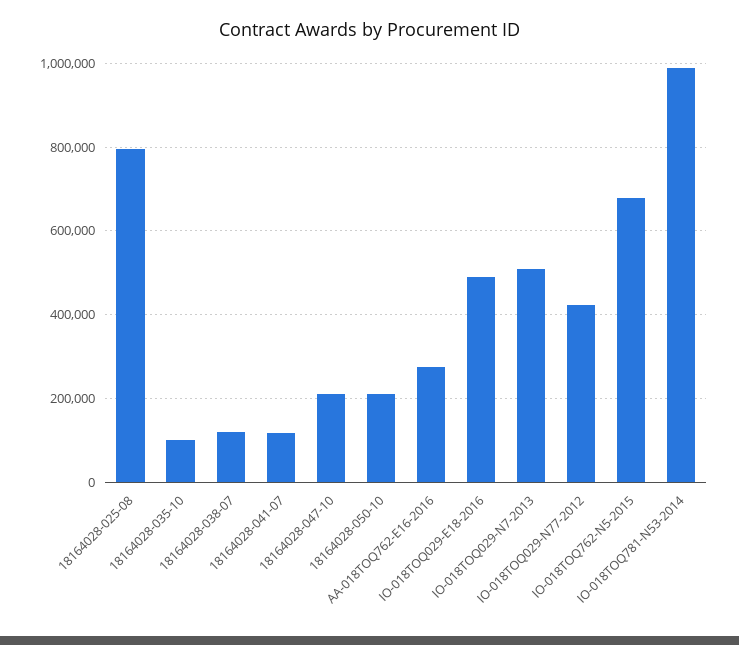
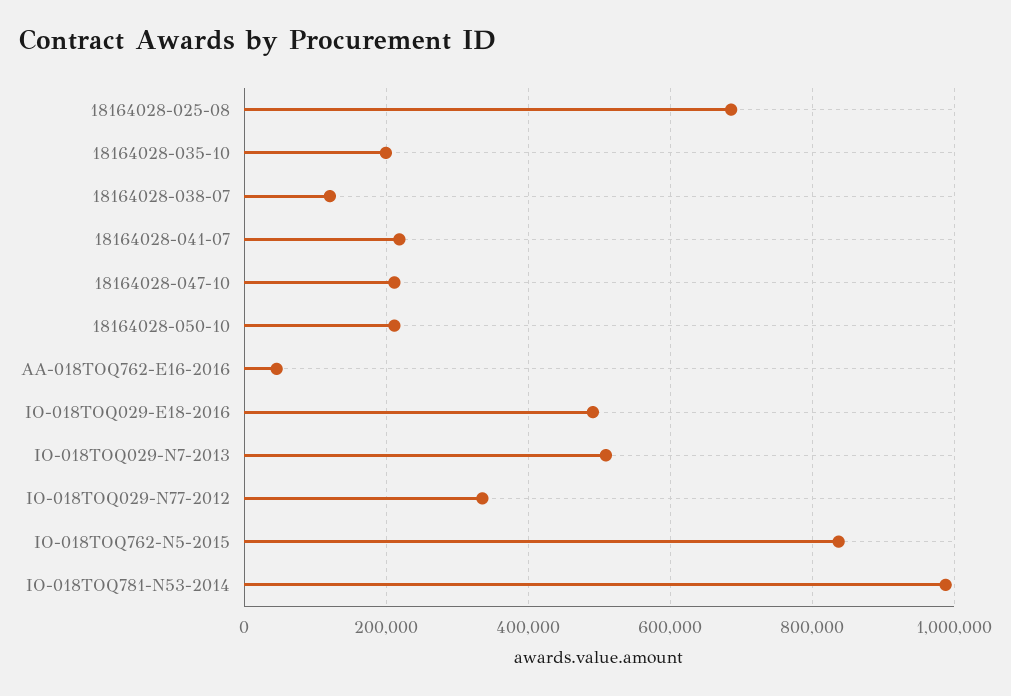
18164028-025-08: 800000 -> 680000
18164028-035-10: 100000 -> 200000
18164028-041-07: 120000 -> 220000
AA-018TOQ762-E16-2016: 280000 -> 40000
IO-018TOQ029-N77-2012: 420000 -> 340000
IO-018TOQ762-N5-2015: 680000 -> 840000

